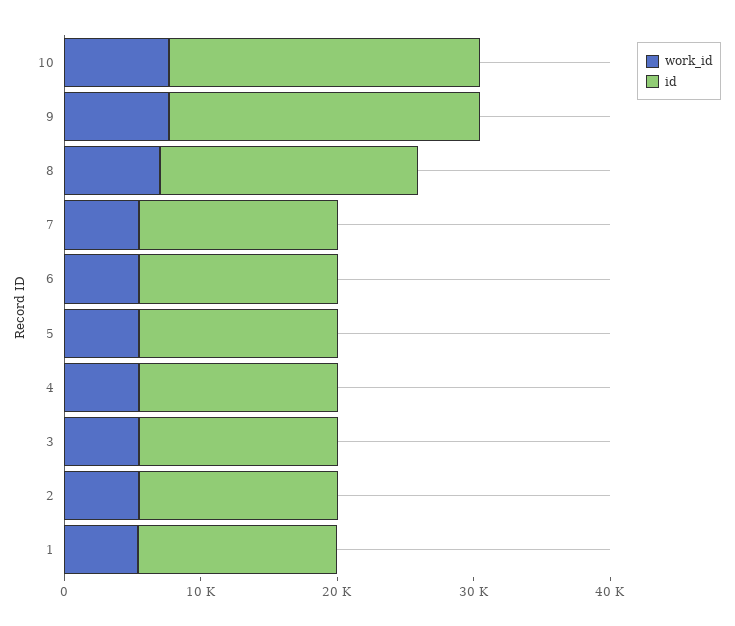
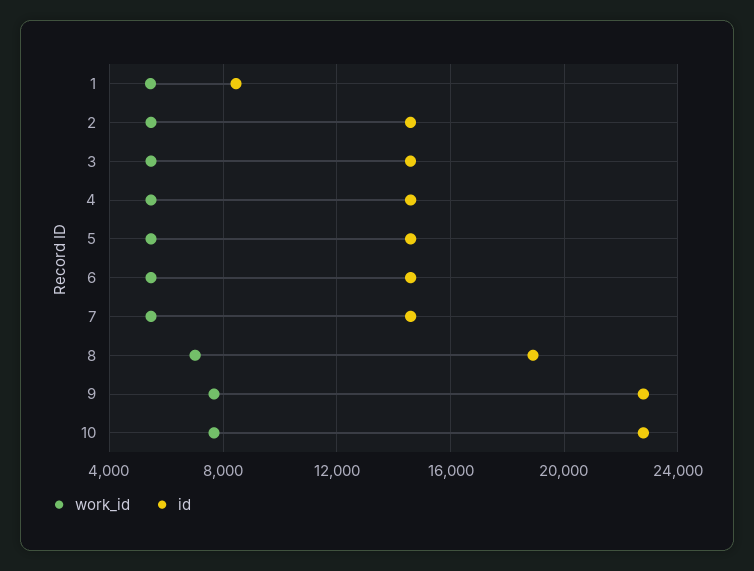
id, 1: 14000 -> 8500

